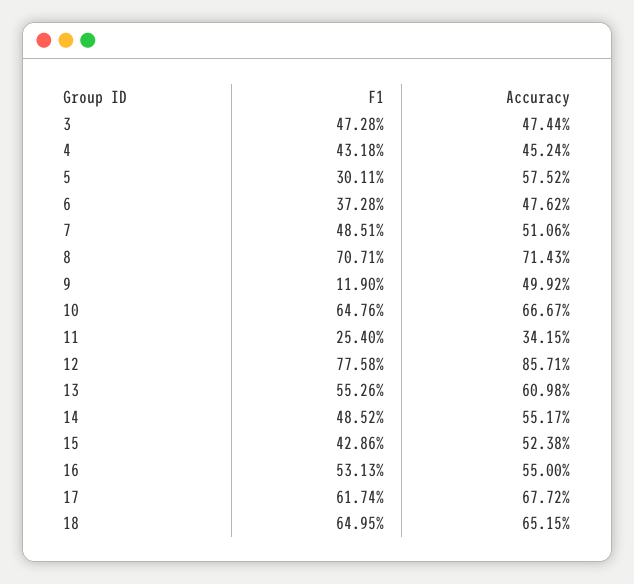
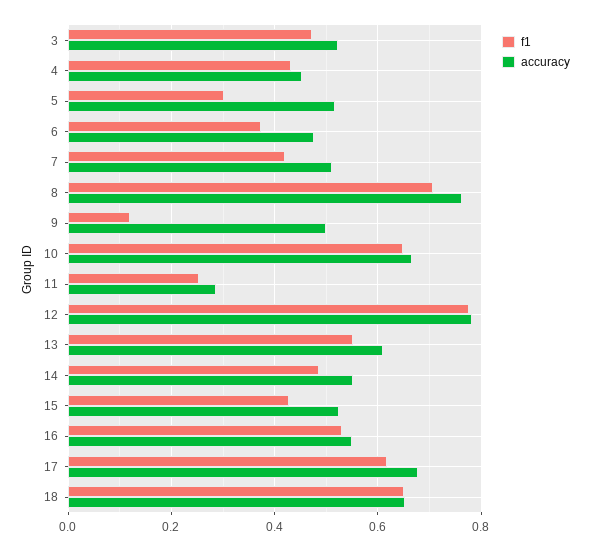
Accuracy, 3: 0.4744 -> 0.52
Accuracy, 5: 0.5752 -> 0.52
F1, 7: 0.4851 -> 0.42
Accuracy, 8: 0.7143 -> 0.76
Accuracy, 11: 0.3415 -> 0.28
Accuracy, 12: 0.8571 -> 0.78

